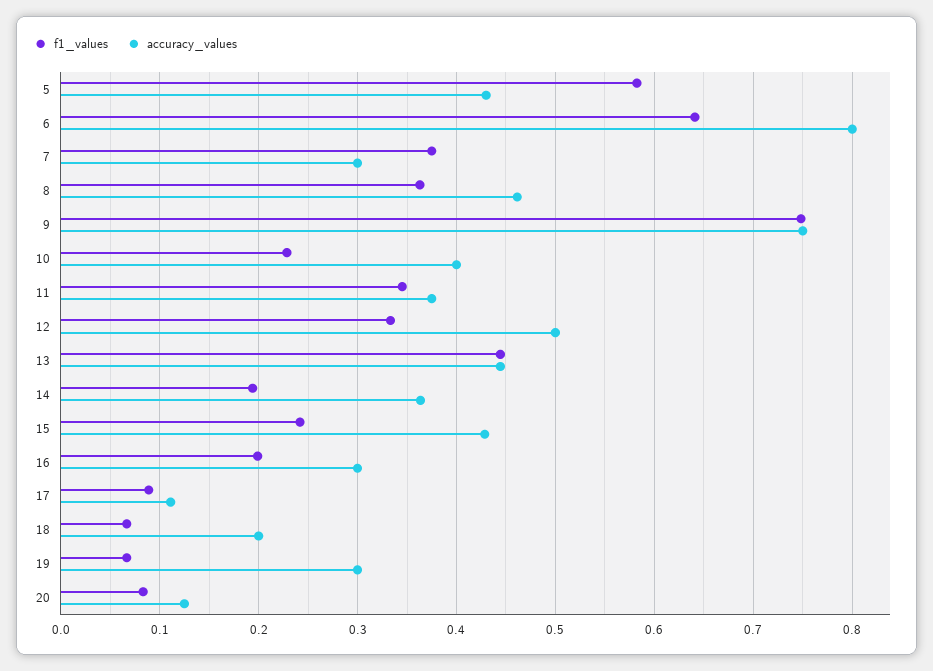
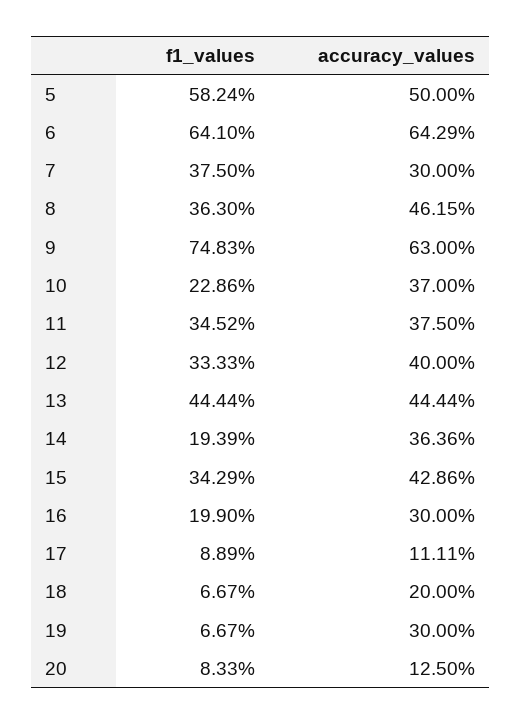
accuracy_values, 5: 0.43 -> 0.5
accuracy_values, 6: 0.8 -> 0.6429
accuracy_values, 9: 0.75 -> 0.63
accuracy_values, 10: 0.4 -> 0.37
accuracy_values, 12: 0.5 -> 0.4
f1_values, 15: 0.24 -> 0.3429

